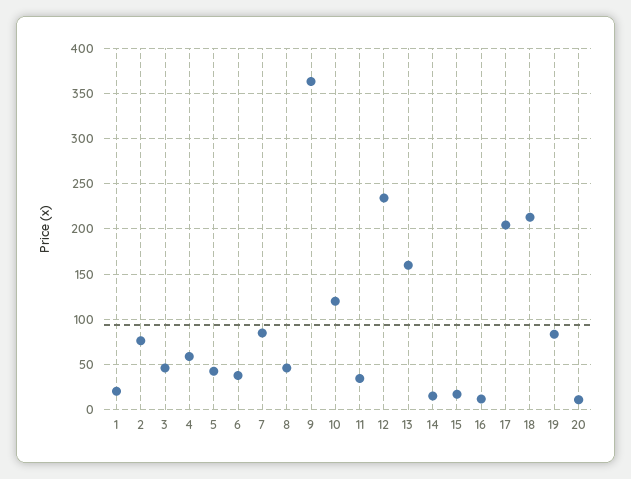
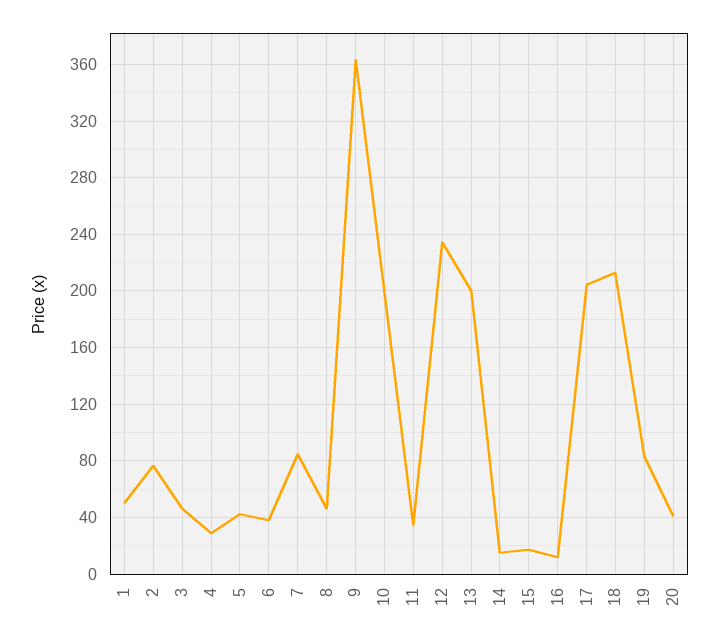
1: 20 -> 50
4: 60 -> 30
10: 120 -> 200
13: 160 -> 200
20: 10 -> 40

